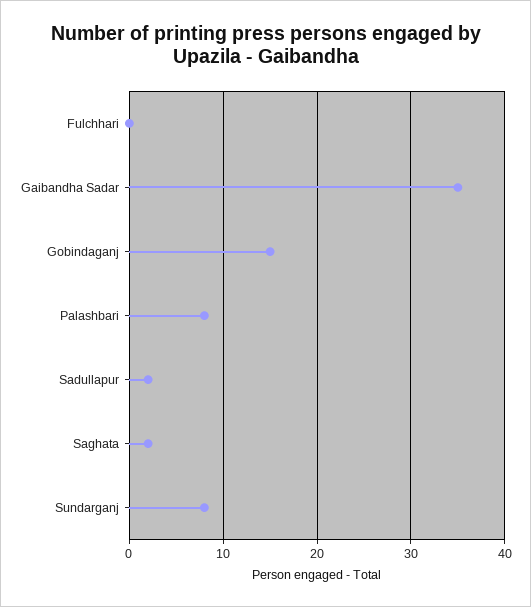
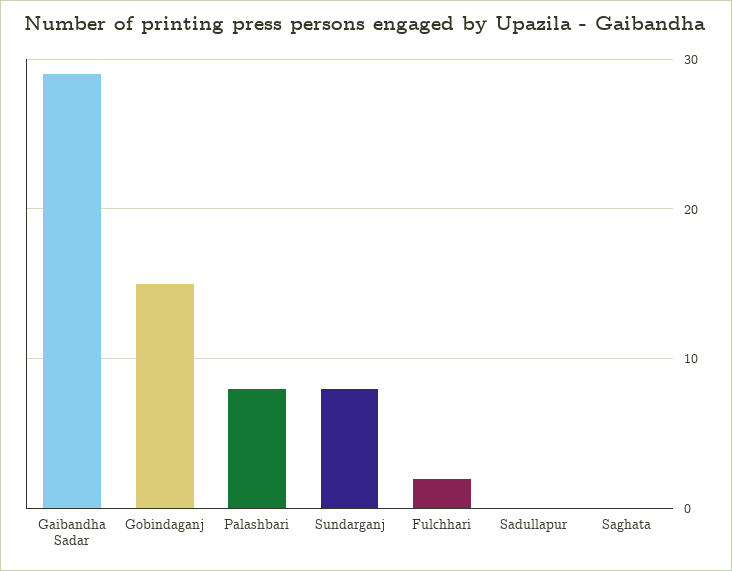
Fulchhari: 0 -> 2
Gaibandha Sadar: 35 -> 29
Sadullapur: 2 -> 0
Saghata: 2 -> 0

